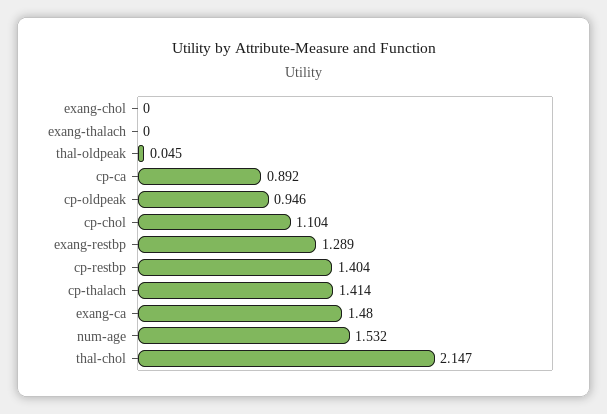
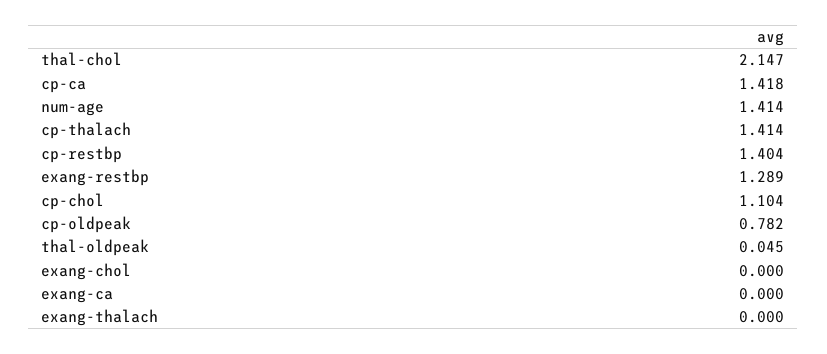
cp-ca: 0.892 -> 1.418
cp-oldpeak: 0.946 -> 0.782
exang-ca: 1.48 -> 0
num-age: 1.532 -> 1.414

